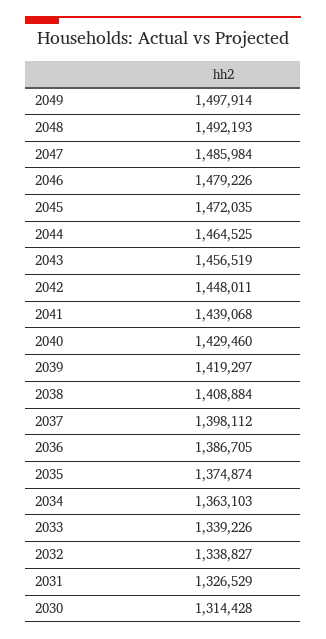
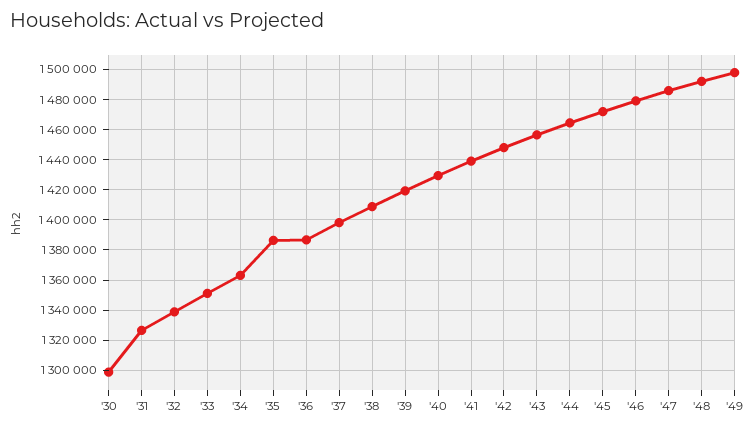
2035: 1374874 -> 1385000
2033: 1339226 -> 1350000
2030: 1314428 -> 1300000

